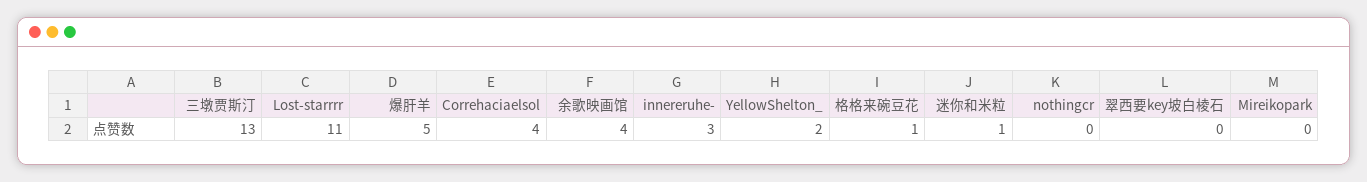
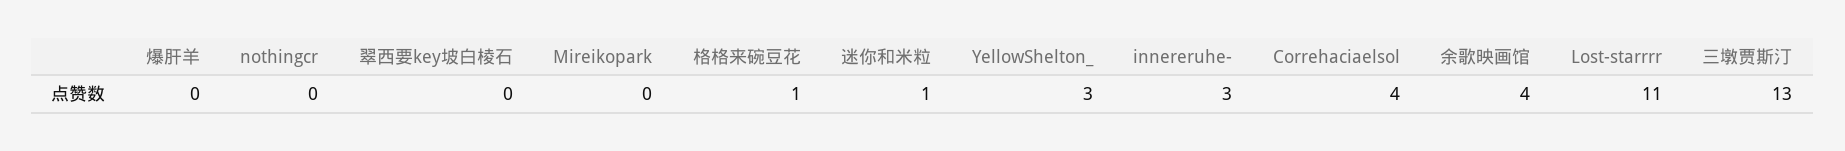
爆肝羊: 5 -> 0
YellowShelton_: 2 -> 3

